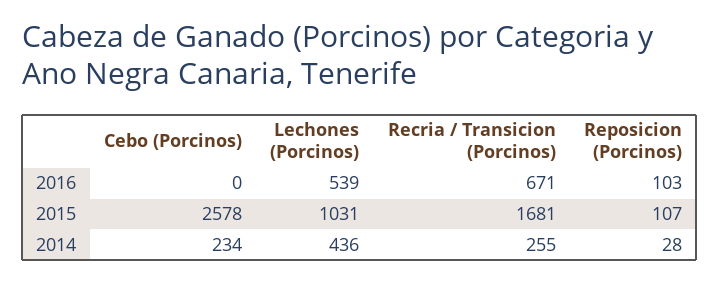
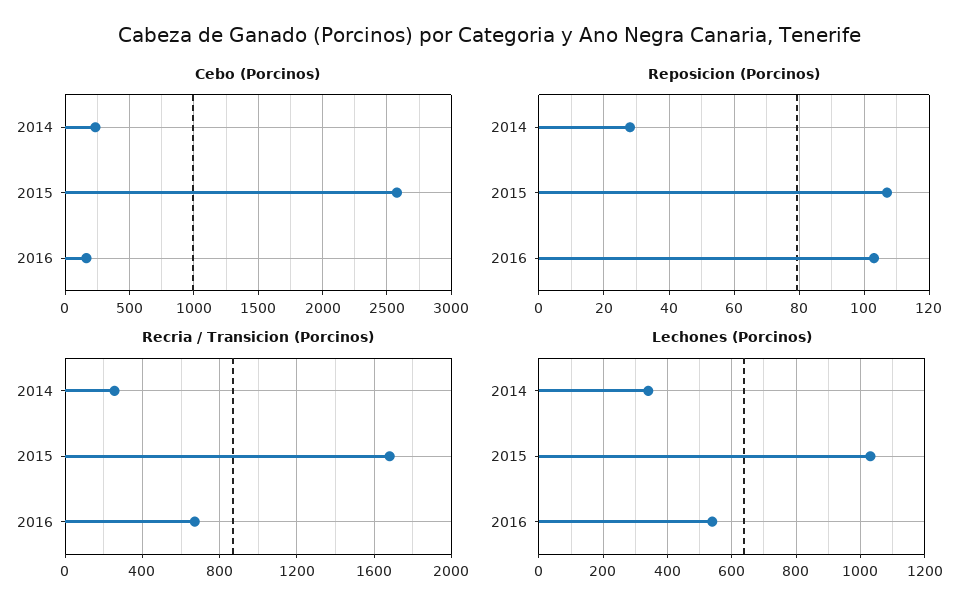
Cebo (Porcinos), 2016: 0 -> 150
Lechones (Porcinos), 2014: 436 -> 340

